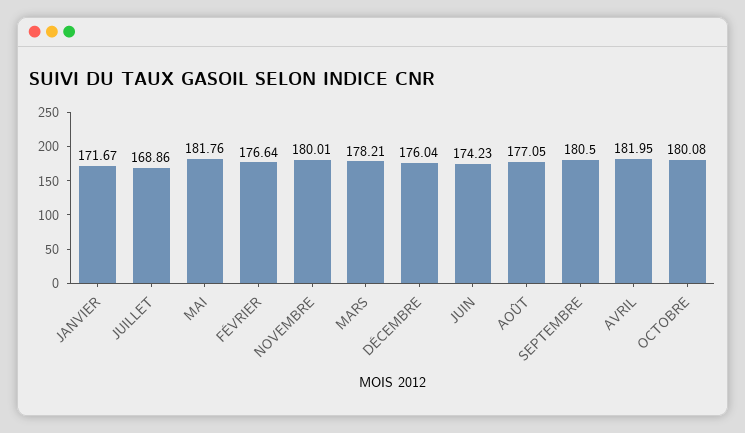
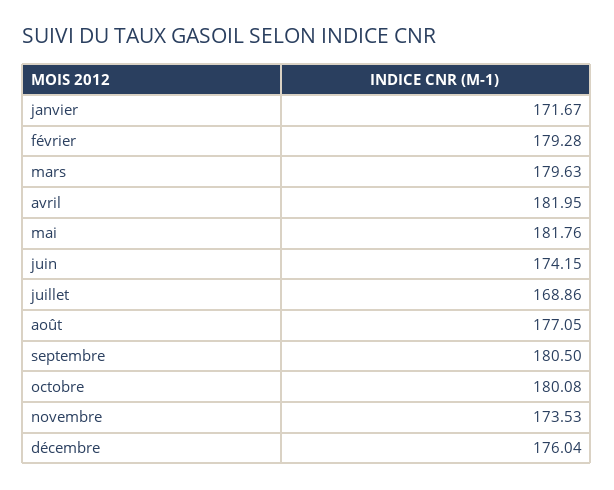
FÉVRIER: 176.64 -> 179.28
NOVEMBRE: 180.01 -> 173.53
MARS: 178.21 -> 179.63
JUIN: 174.23 -> 174.15

